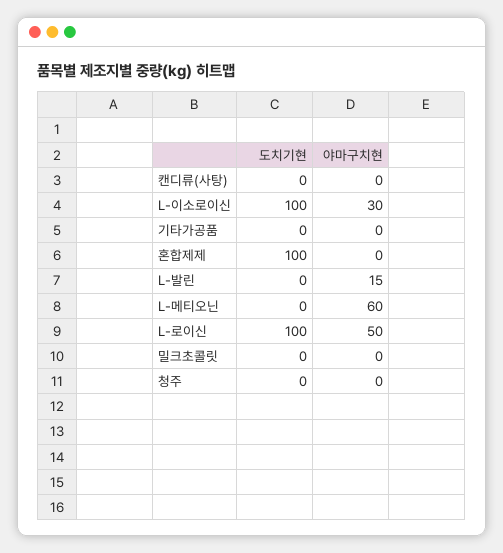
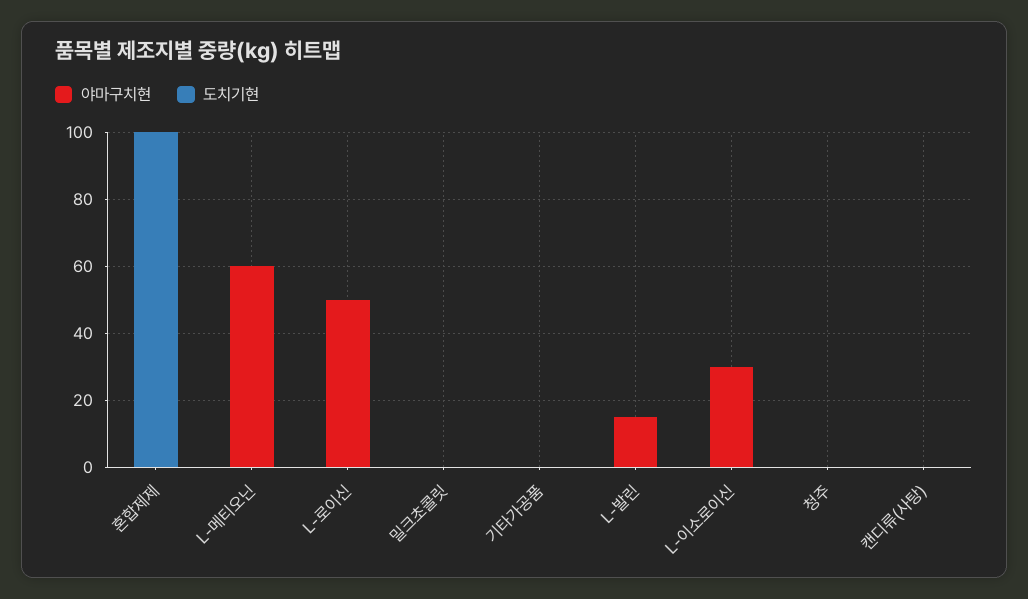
도치기현, L-이소로이신: 100 -> 0
도치기현, L-로이신: 100 -> 0

